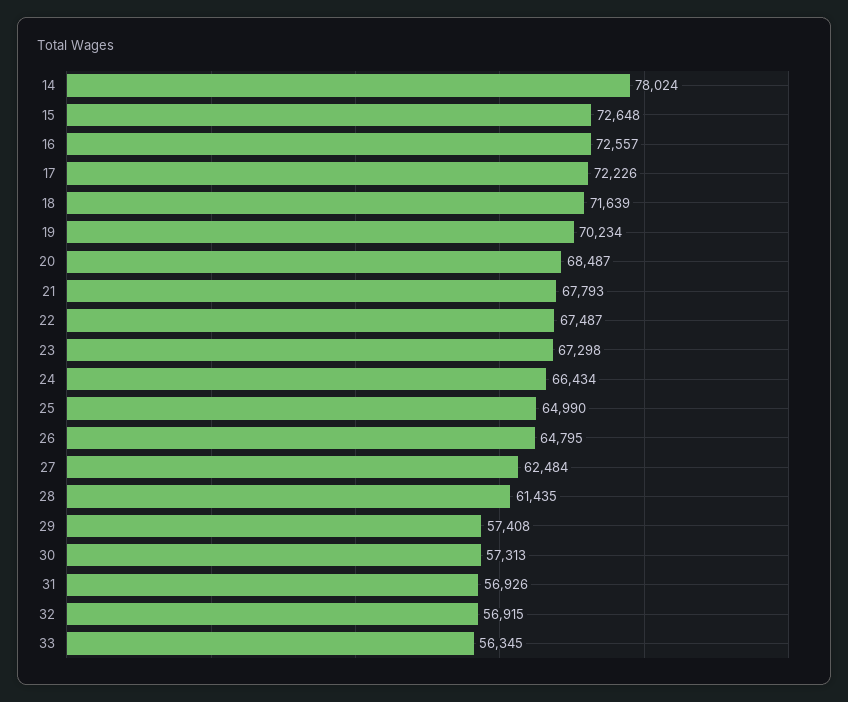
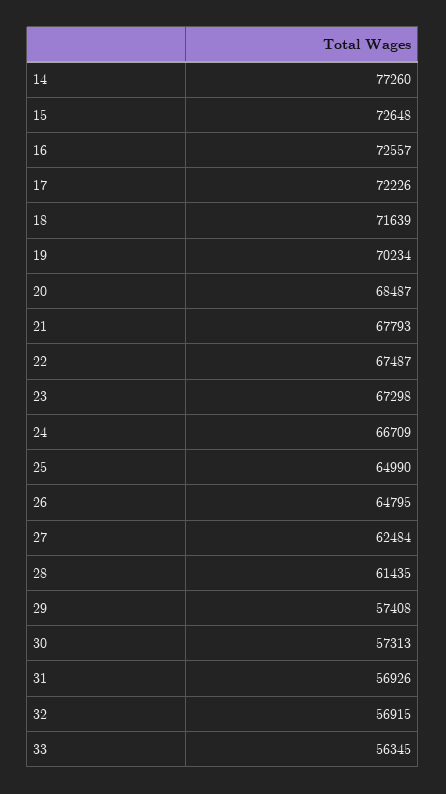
14: 78024 -> 77260
24: 66434 -> 66709

